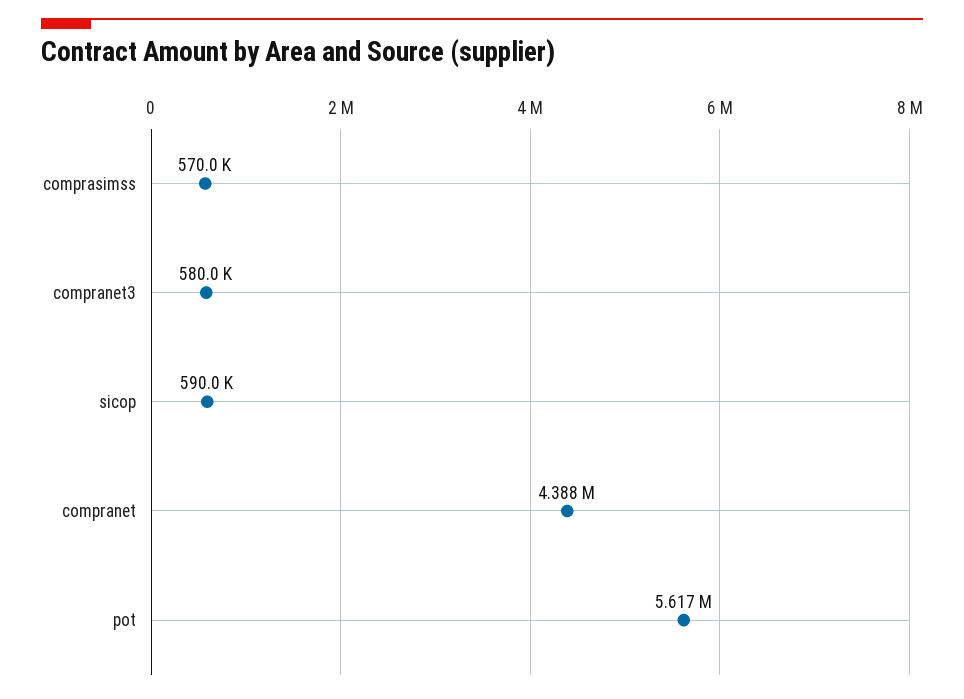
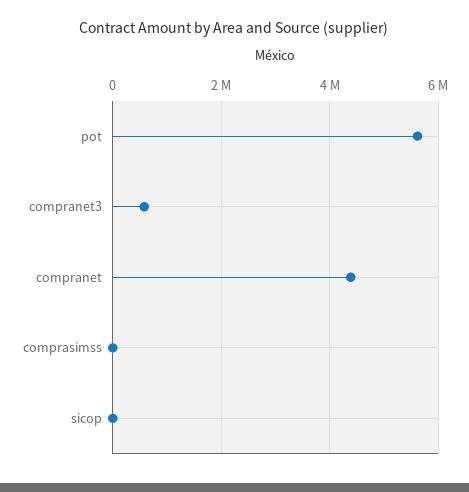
comprasimss: 570000 -> 0
sicop: 590000 -> 0

